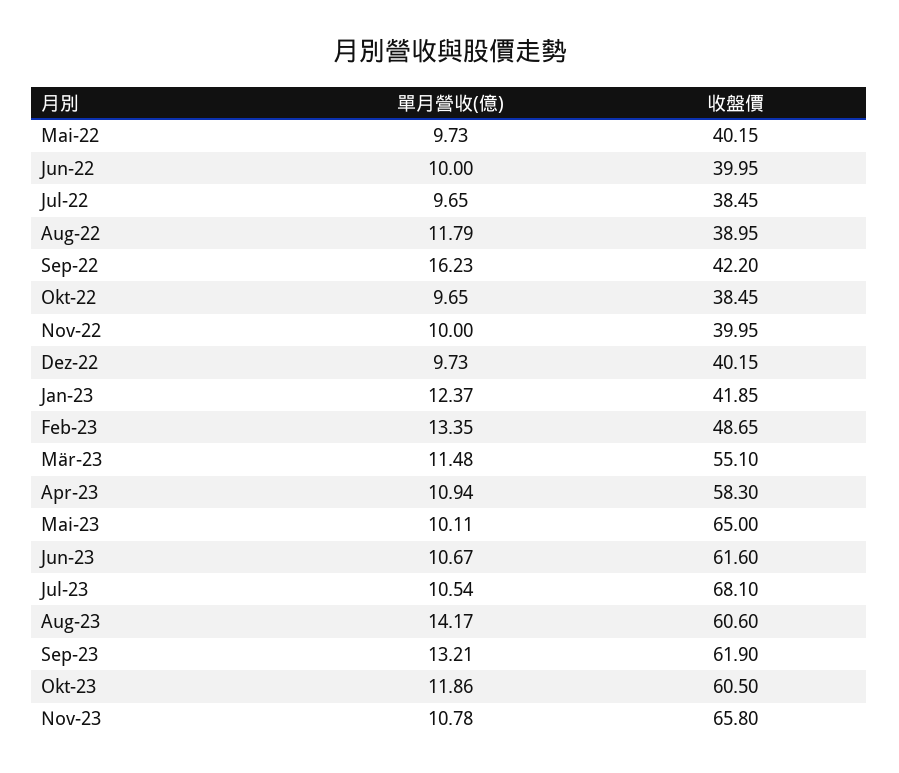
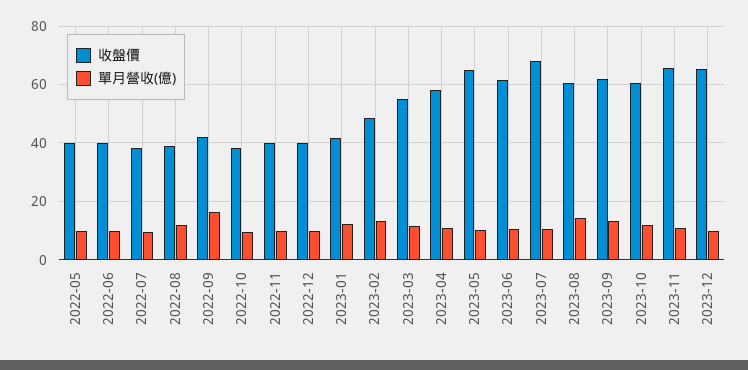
收盤價, 2023-12: none -> 65
單月營收(億), 2023-12: none -> 10

